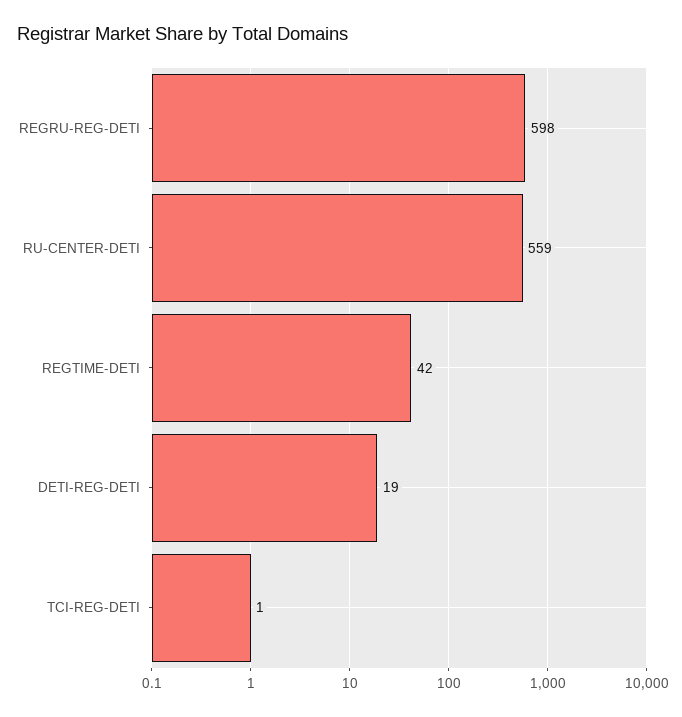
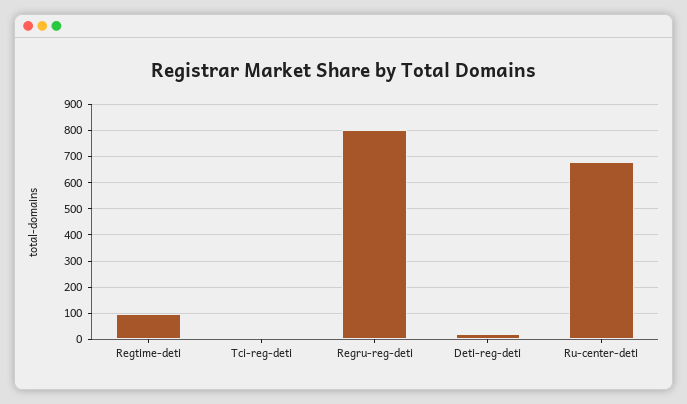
REGRU-REG-DETI: 598 -> 800
RU-CENTER-DETI: 559 -> 675
REGTIME-DETI: 42 -> 100

